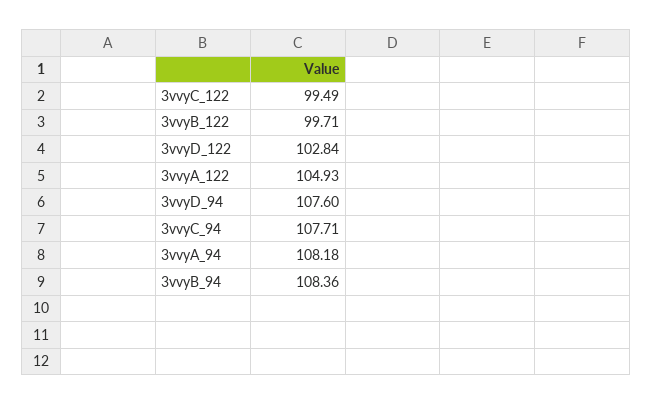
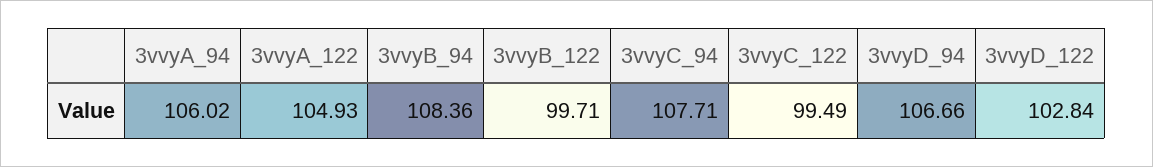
3vvyD_94: 107.6 -> 106.66
3vvyA_94: 108.18 -> 106.02

